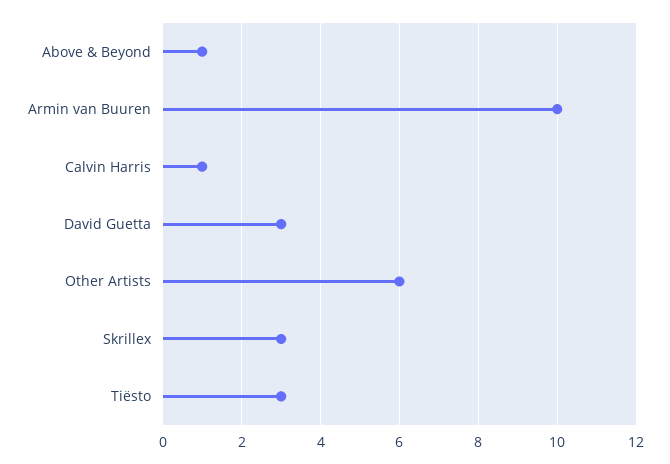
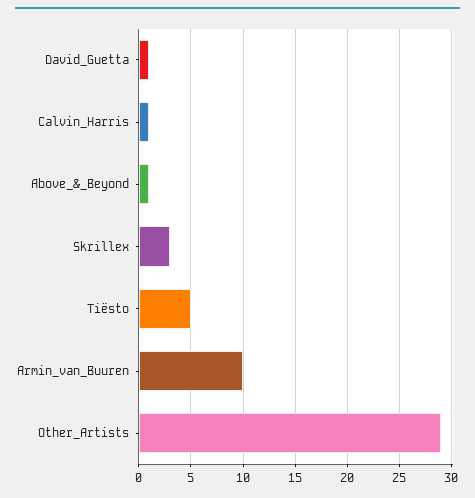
David Guetta: 3 -> 1
Other Artists: 6 -> 29
Tiësto: 3 -> 5

